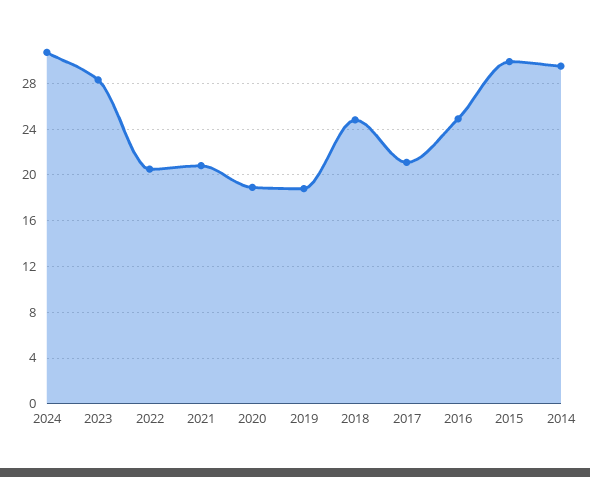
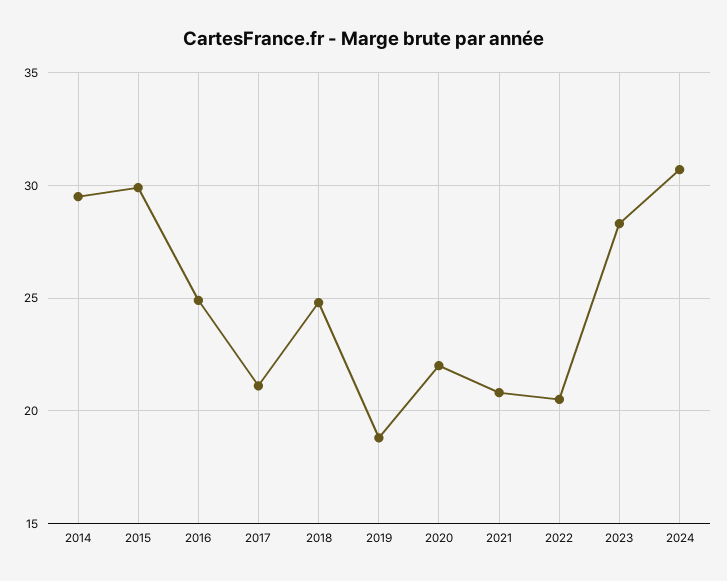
2020: 19 -> 22

